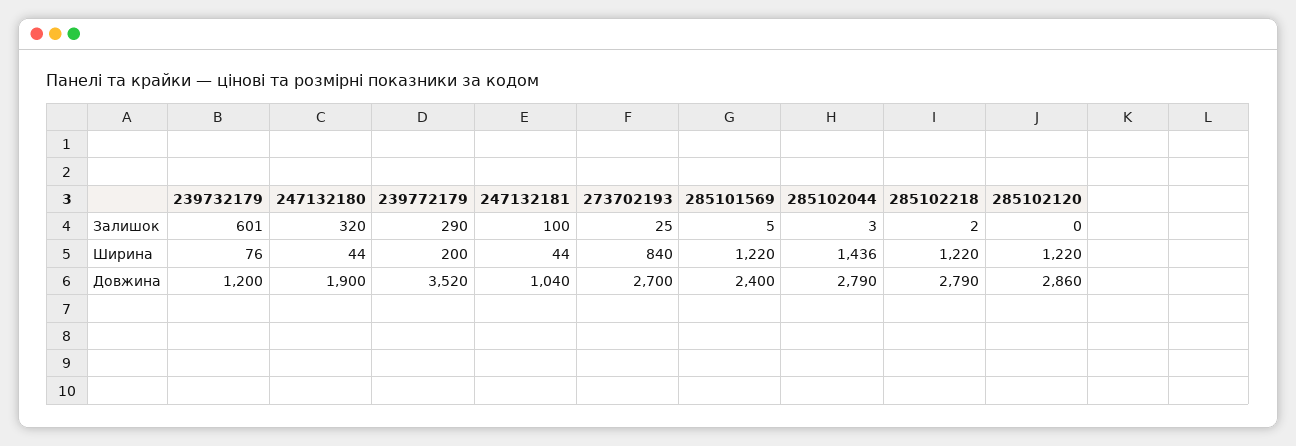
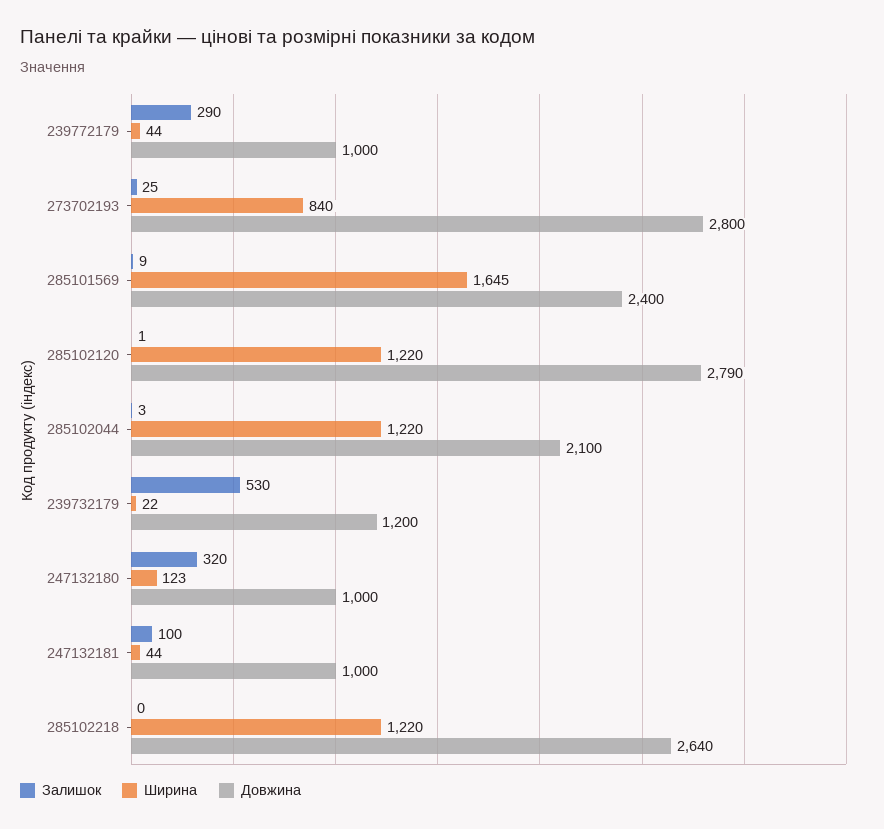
Залишок, 239732179: 601 -> 530
Залишок, 285101569: 5 -> 9
Залишок, 285102218: 2 -> 0
Залишок, 285102120: 0 -> 1
Ширина, 239732179: 76 -> 22
Ширина, 247132180: 44 -> 123
Ширина, 239772179: 200 -> 44
Ширина, 285101569: 1220 -> 1645
Ширина, 285102044: 1436 -> 1220
Довжина, 247132180: 1900 -> 1000
Довжина, 239772179: 3520 -> 1000
Довжина, 247132181: 1040 -> 1000
Довжина, 273702193: 2700 -> 2800
Довжина, 285102044: 2790 -> 2100
Довжина, 285102218: 2790 -> 2640
Довжина, 285102120: 2860 -> 2790

